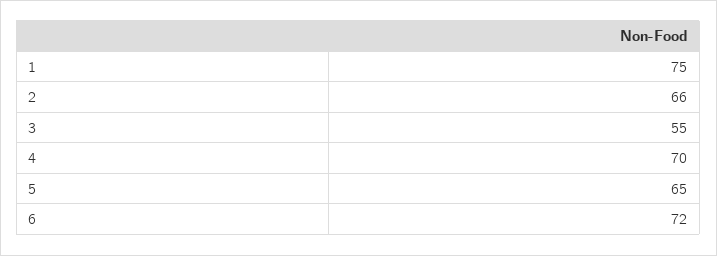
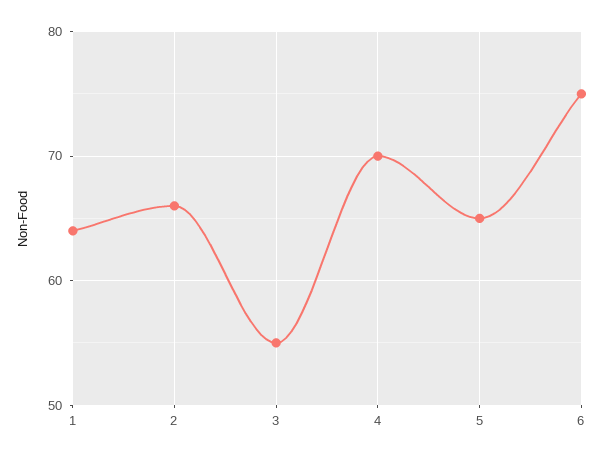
1: 75 -> 64
6: 72 -> 75

